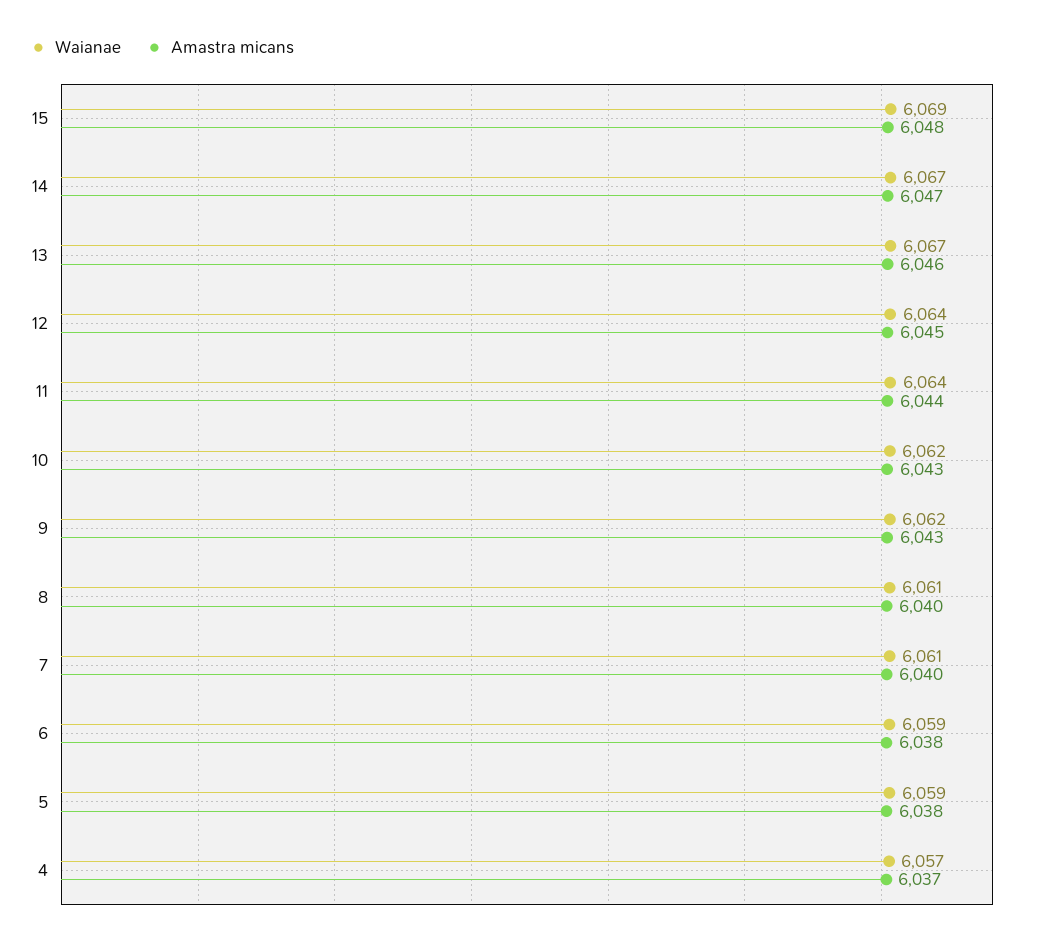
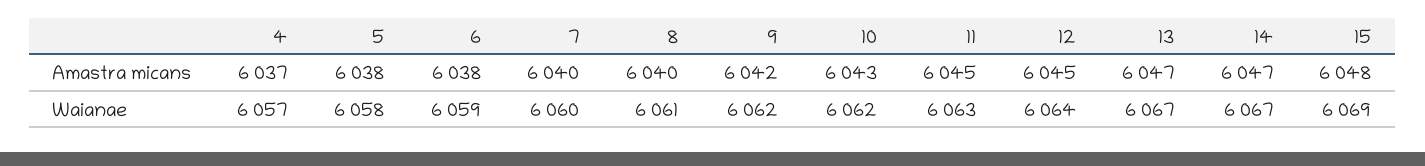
Amastra micans, 13: 6046 -> 6047
Waianae, 11: 6064 -> 6063
Amastra micans, 11: 6044 -> 6045
Amastra micans, 9: 6043 -> 6042
Waianae, 7: 6061 -> 6060
Waianae, 5: 6059 -> 6058

